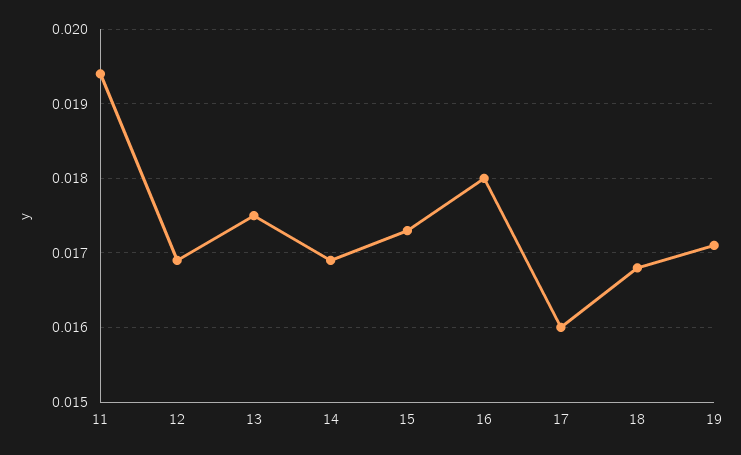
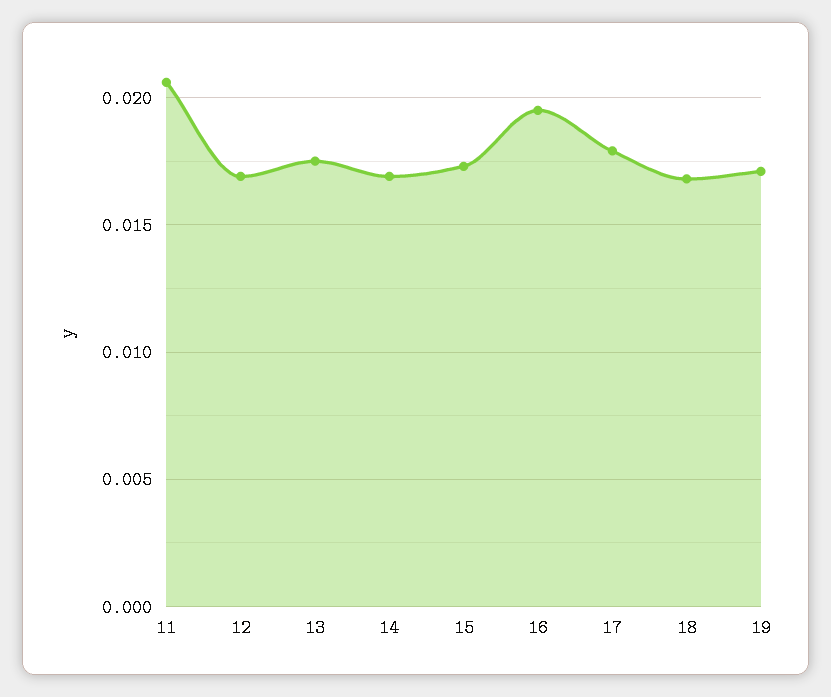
11: 0.0194 -> 0.0205
16: 0.018 -> 0.0195
17: 0.016 -> 0.018

